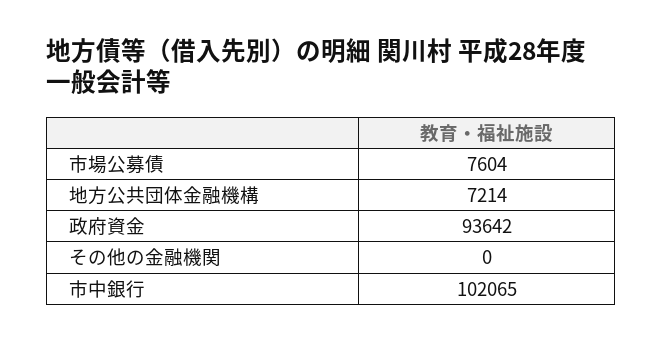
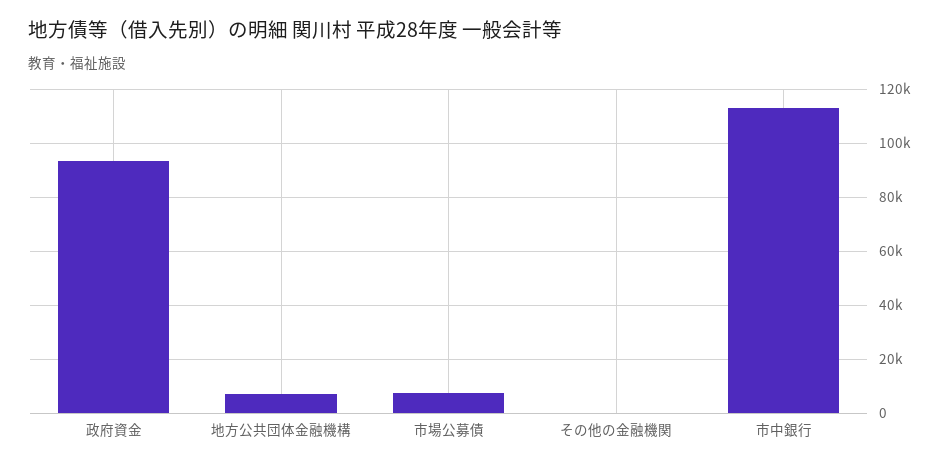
市中銀行: 102065 -> 112500

